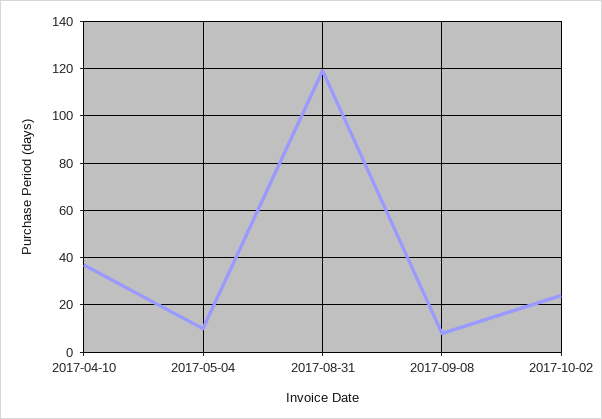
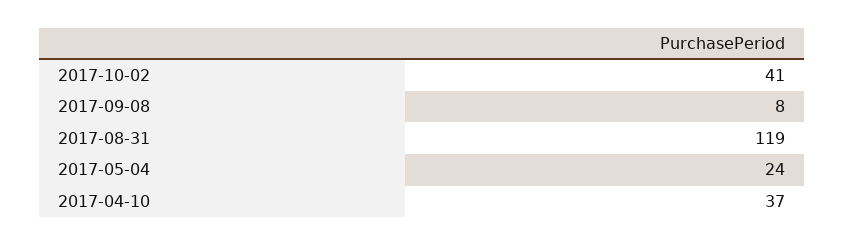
2017-05-04: 10 -> 24
2017-10-02: 25 -> 41

